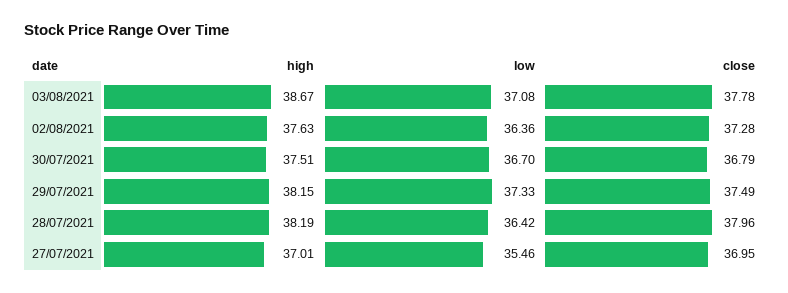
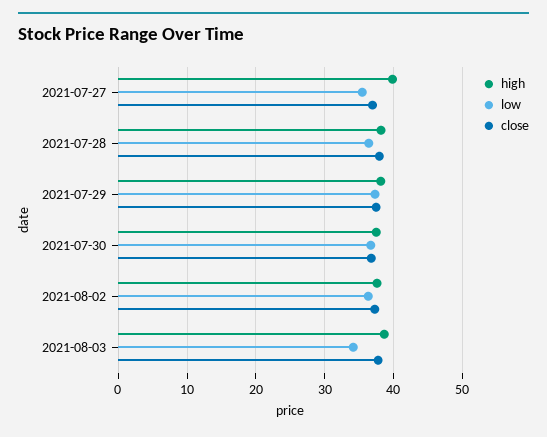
low, 03/08/2021: 37.08 -> 34
high, 27/07/2021: 37.01 -> 40

